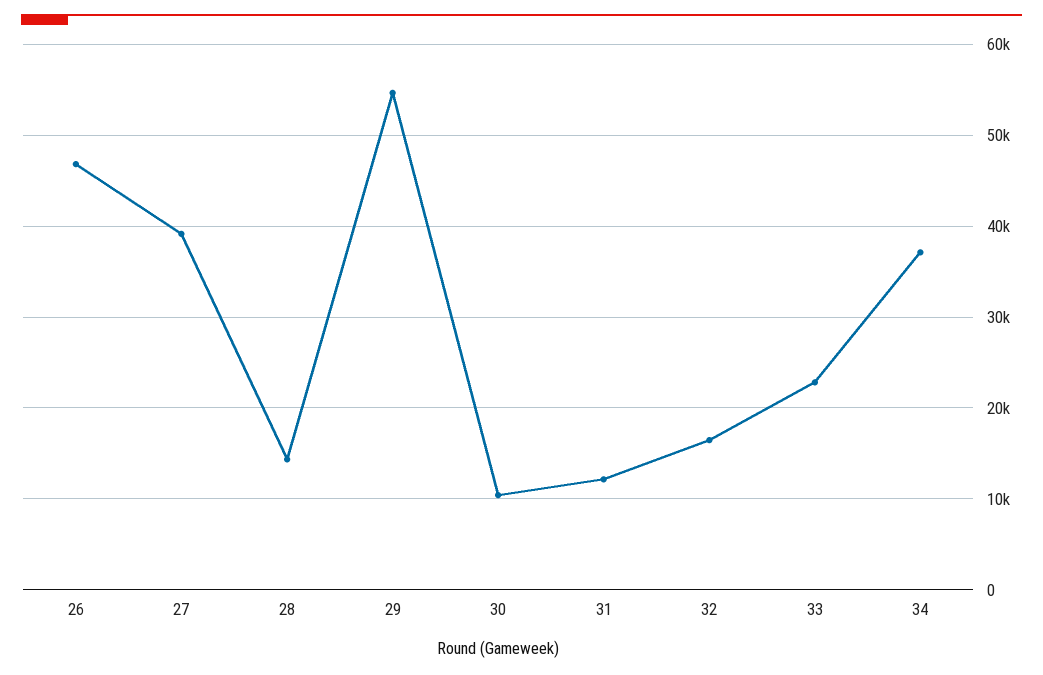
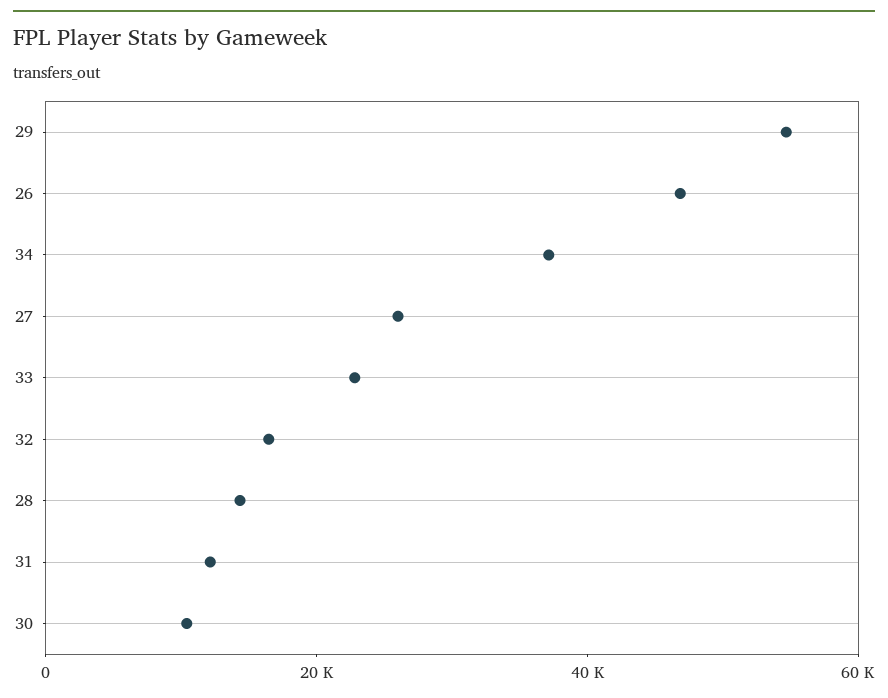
27: 39000 -> 25000

